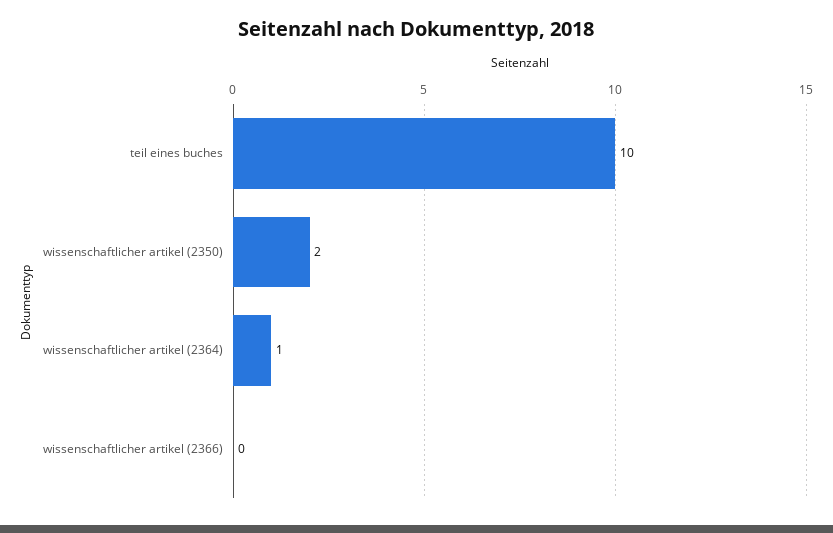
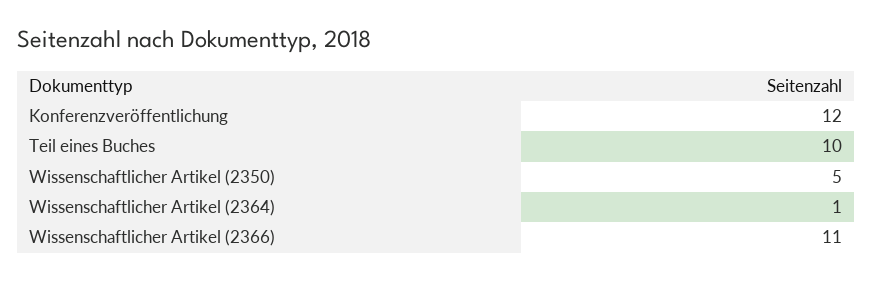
wissenschaftlicher artikel (2350): 2 -> 5
wissenschaftlicher artikel (2366): 0 -> 11
Konferenzveröffentlichung: none -> 12

